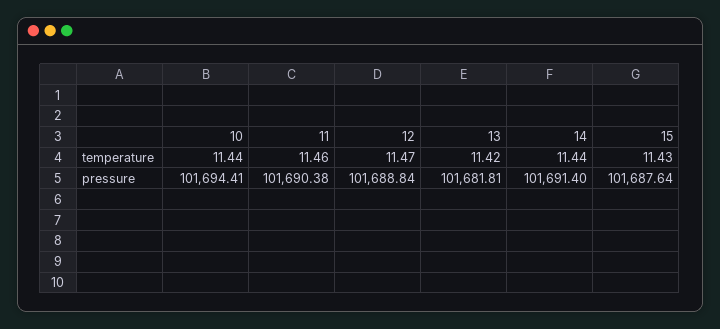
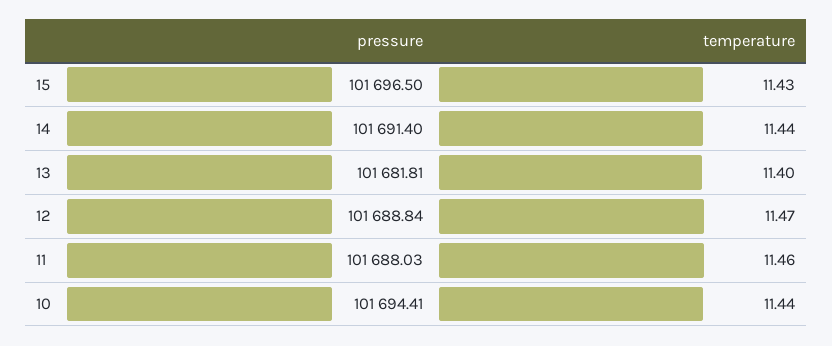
13, temperature: 11.42 -> 11.4
11, pressure: 101690.38 -> 101688.03
15, pressure: 101687.64 -> 101696.5

